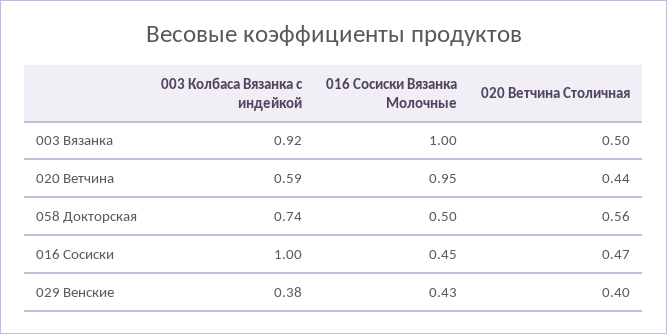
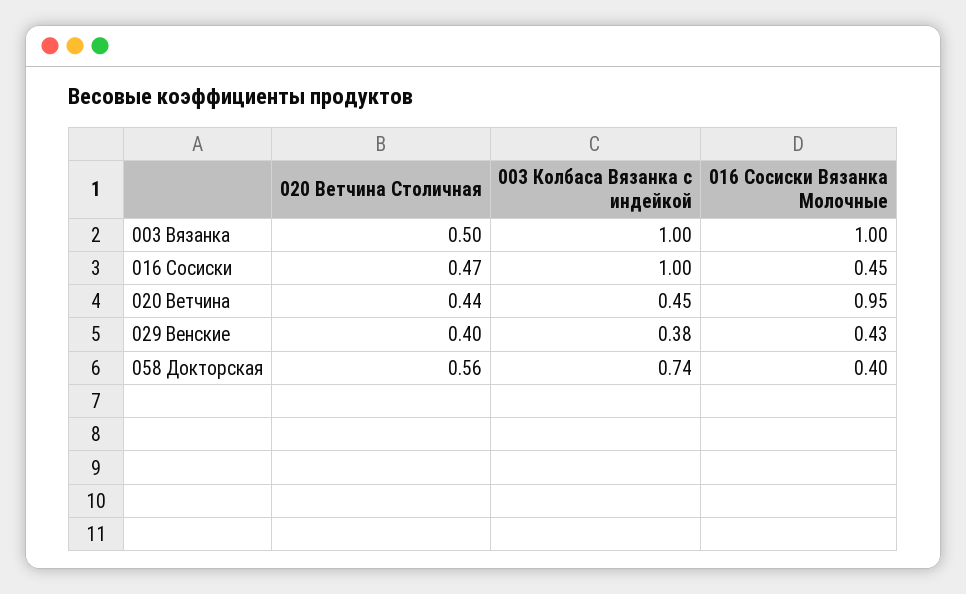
003 Колбаса Вязанка с индейкой, 003 Вязанка: 0.92 -> 1
003 Колбаса Вязанка с индейкой, 020 Ветчина: 0.59 -> 0.45
016 Сосиски Вязанка Молочные, 058 Докторская: 0.5 -> 0.4

